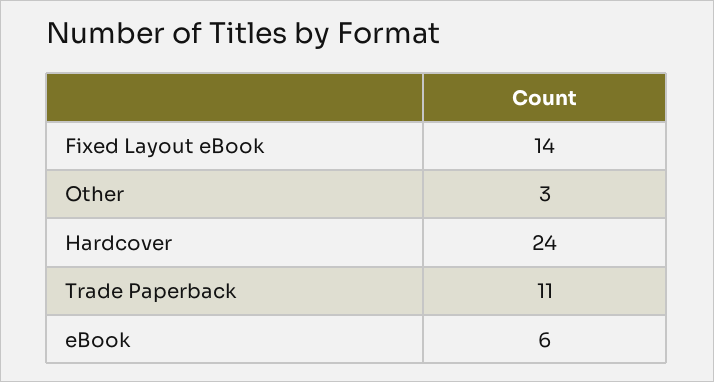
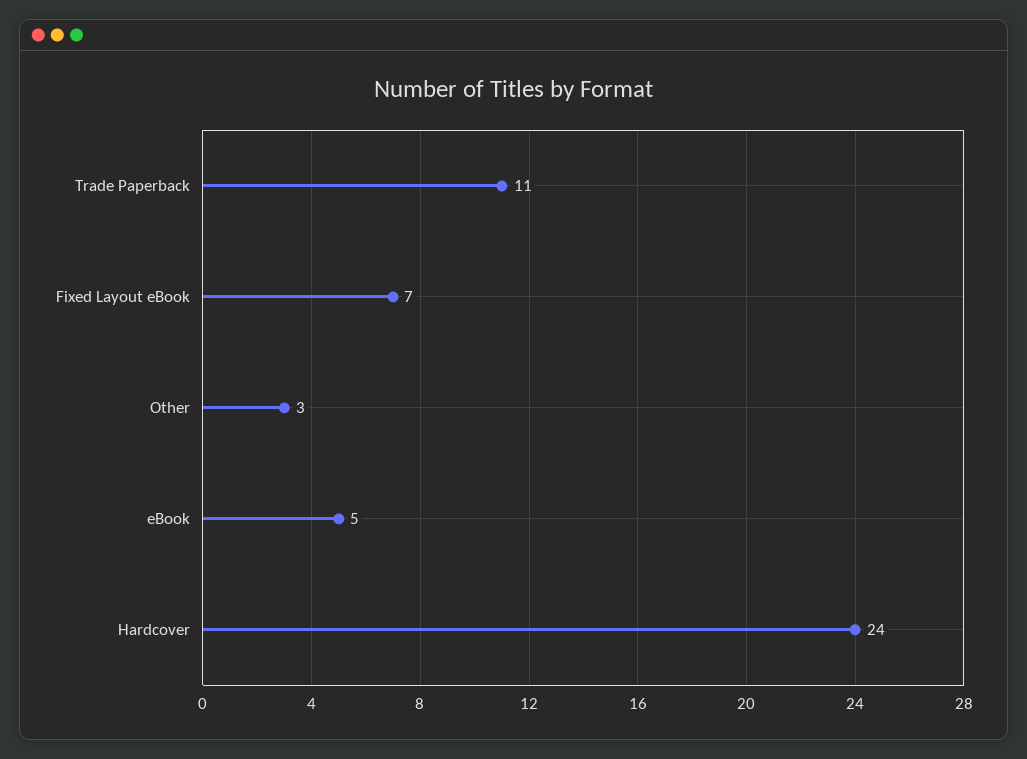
Fixed Layout eBook: 14 -> 7
eBook: 6 -> 5

